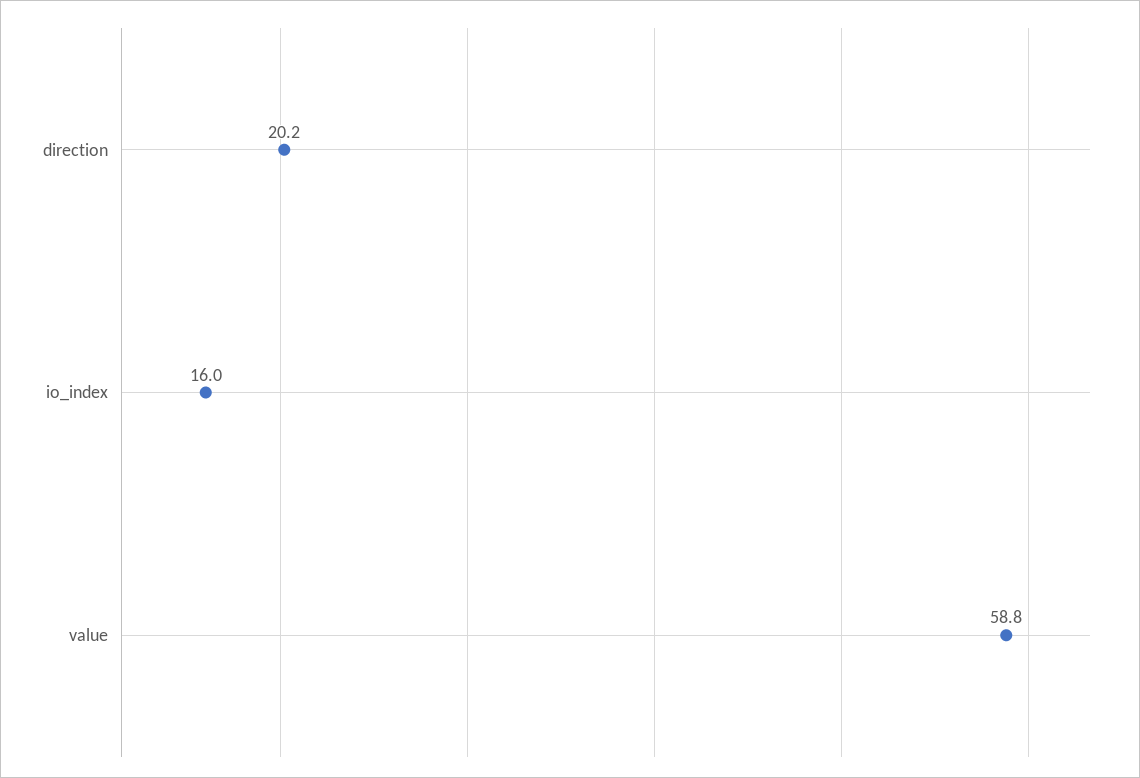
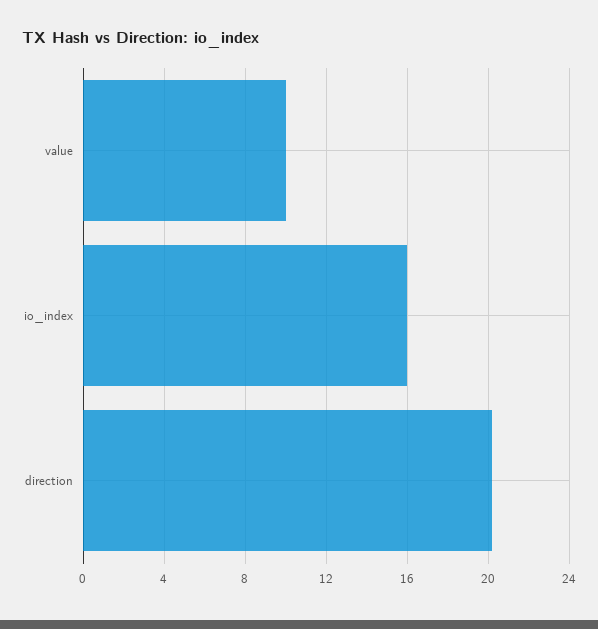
value: 58.8 -> 10

